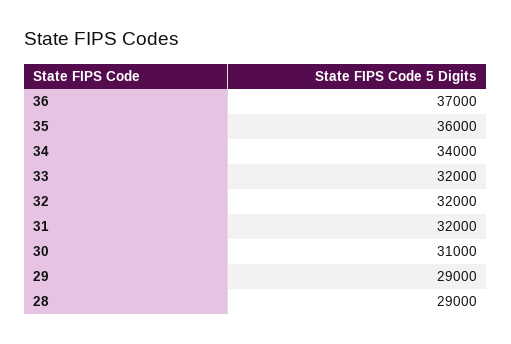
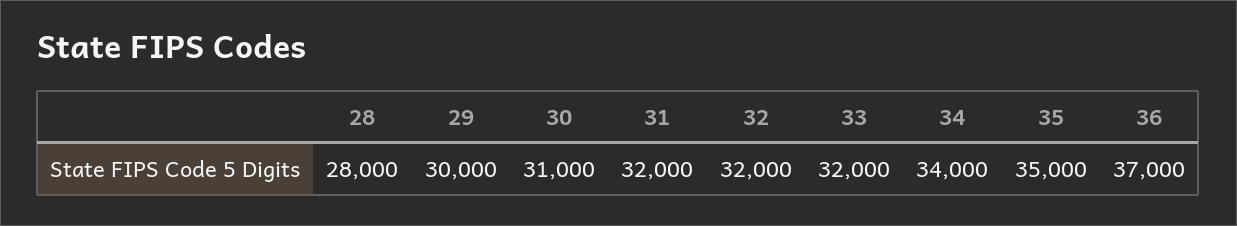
35: 36000 -> 35000
29: 29000 -> 30000
28: 29000 -> 28000

